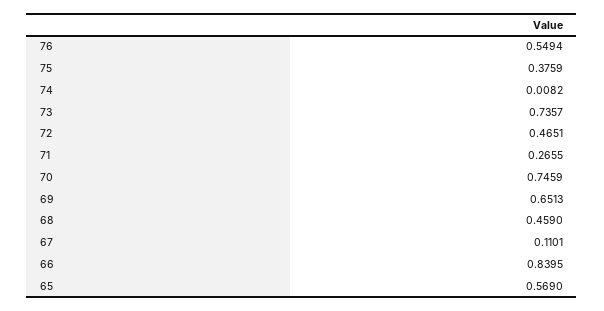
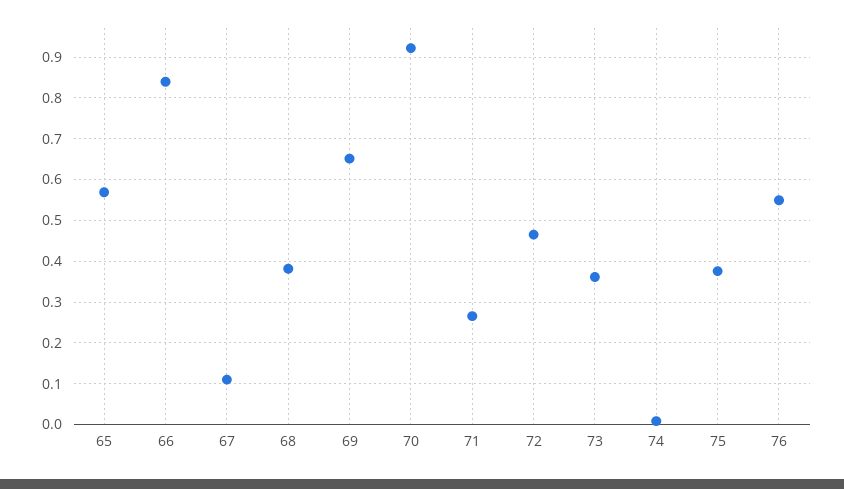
73: 0.7357 -> 0.36
70: 0.7459 -> 0.92
68: 0.459 -> 0.38

